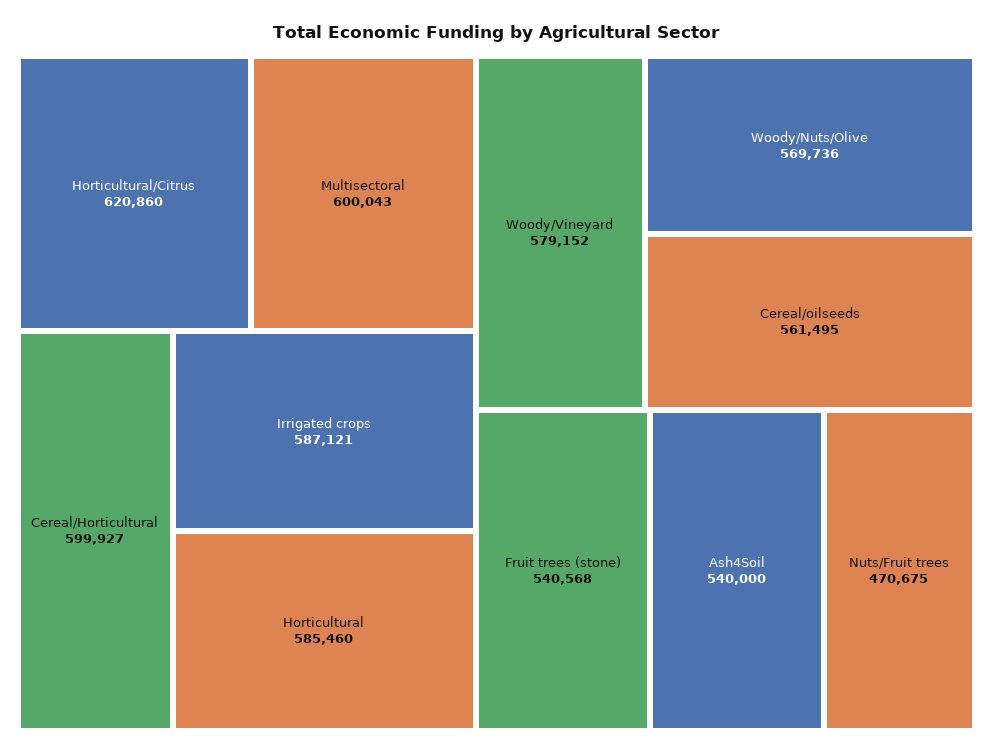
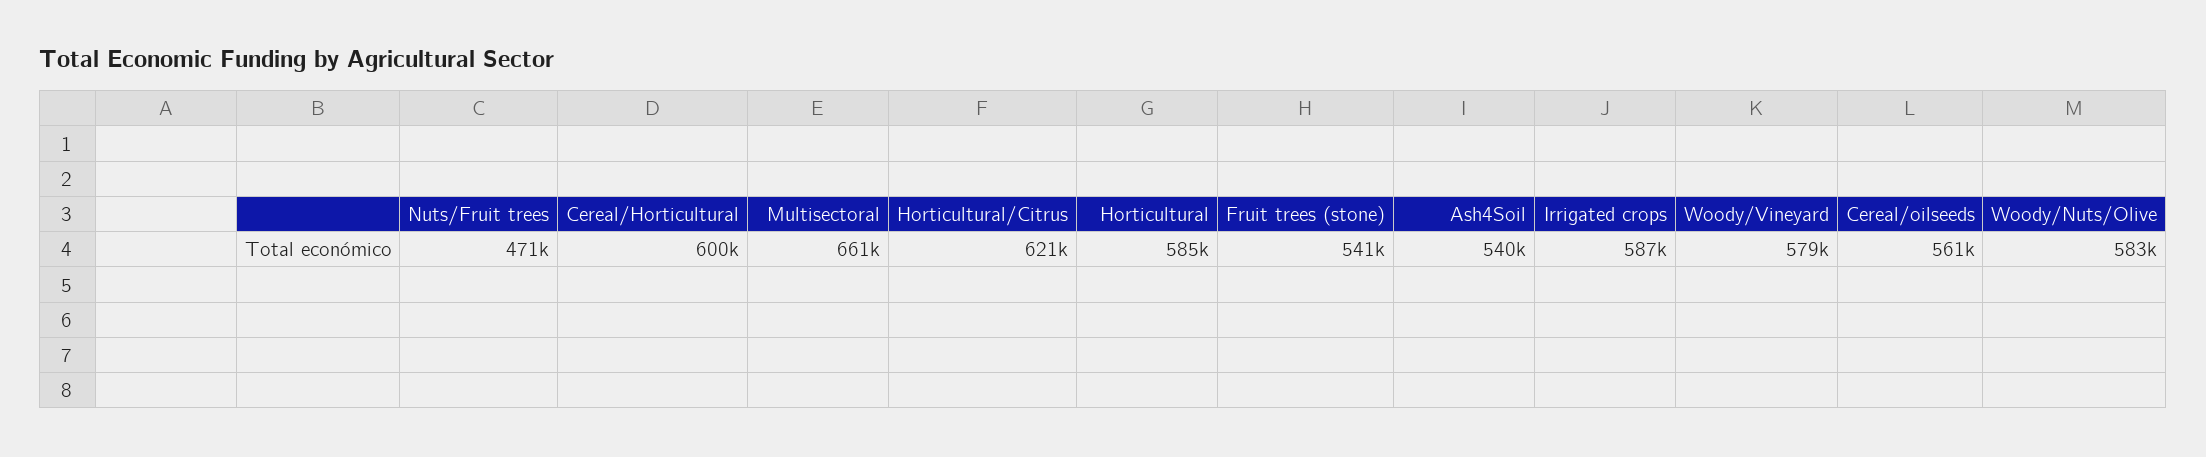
Multisectoral: 600043 -> 661000
Woody/Nuts/Olive: 569736 -> 583000

